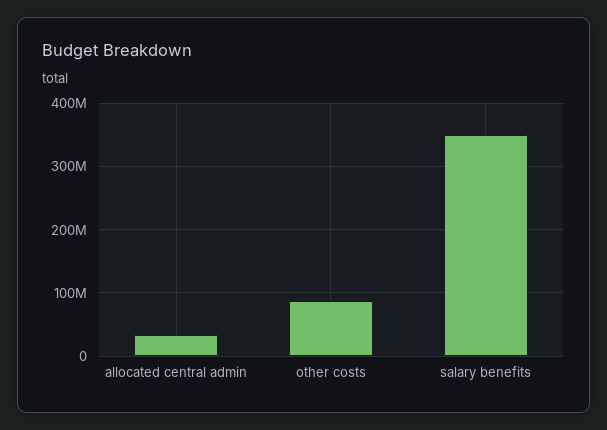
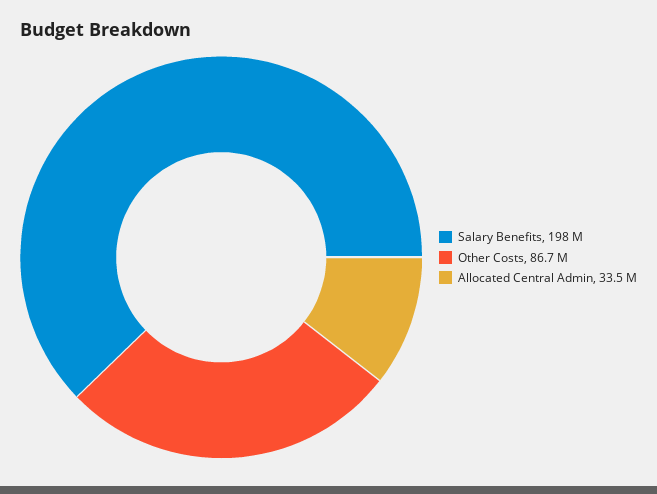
salary benefits: 350000000 -> 198000000

